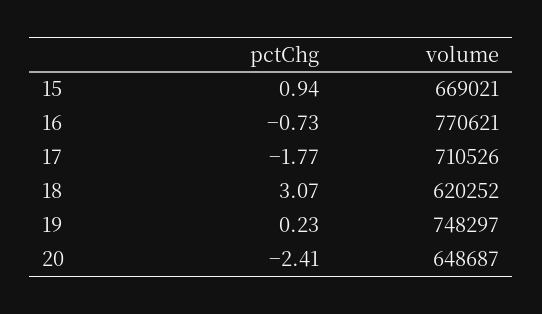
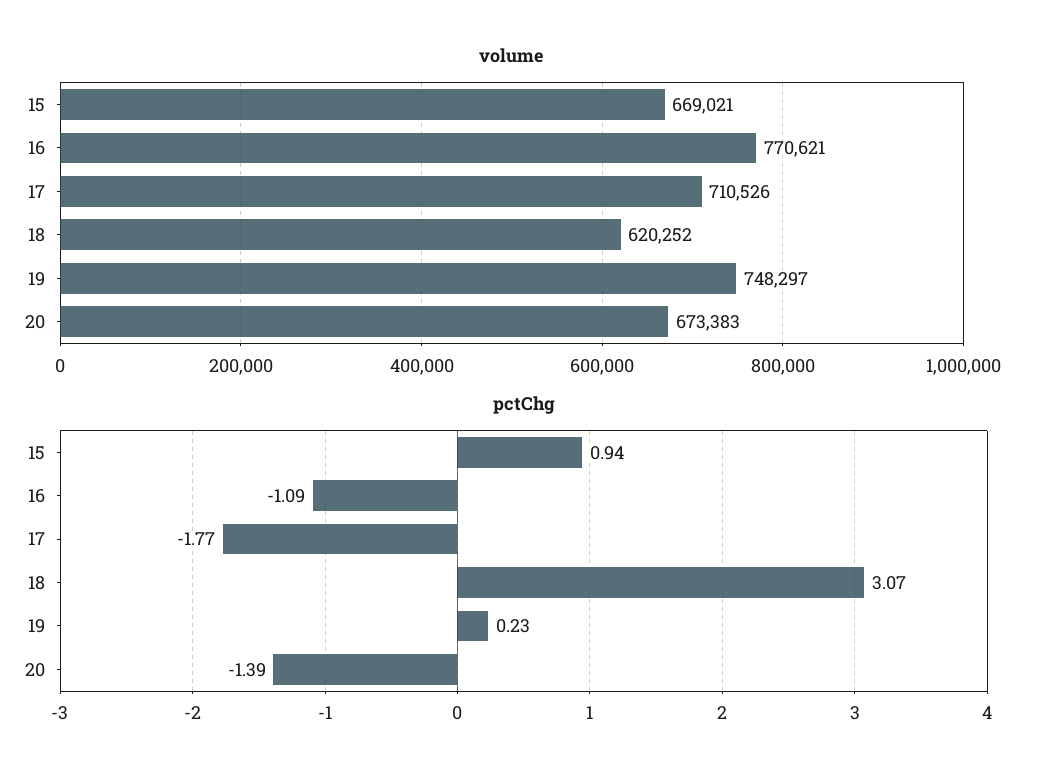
pctChg, 16: -0.73 -> -1.09
pctChg, 20: -2.41 -> -1.39
volume, 20: 648687 -> 673383

